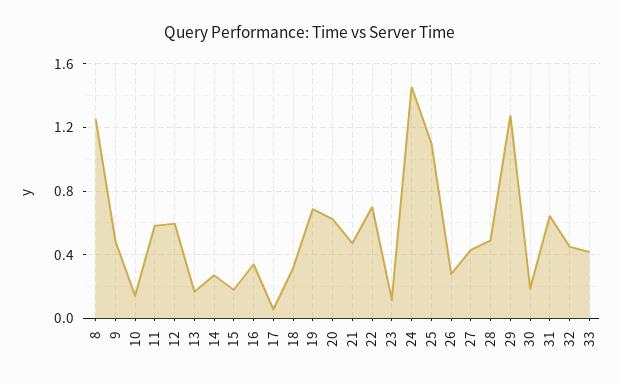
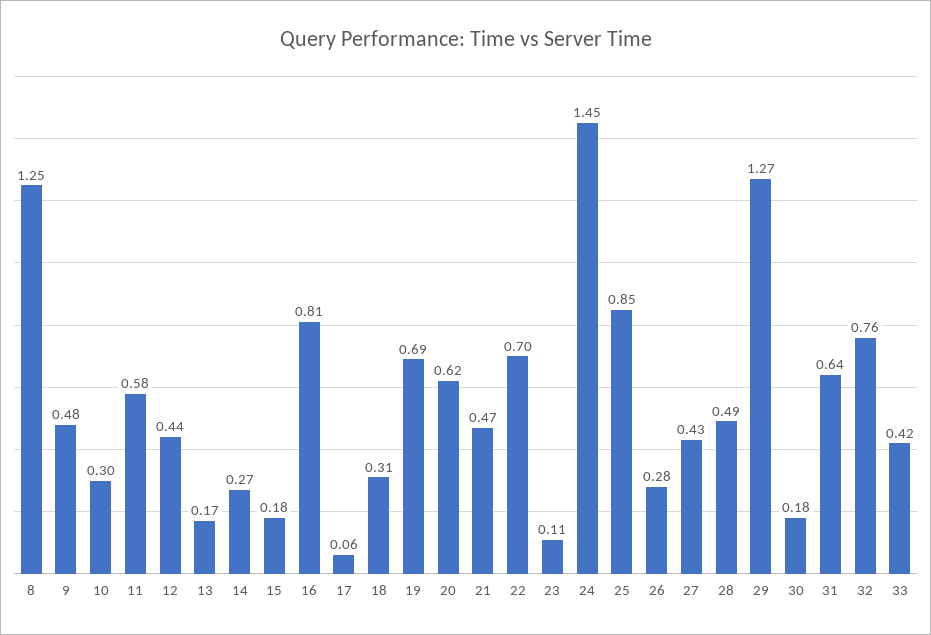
10: 0.15 -> 0.3
12: 0.6 -> 0.44
16: 0.35 -> 0.81
25: 1.1 -> 0.85
32: 0.45 -> 0.76

